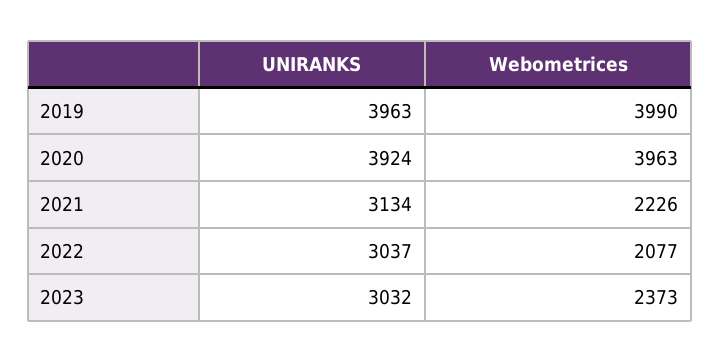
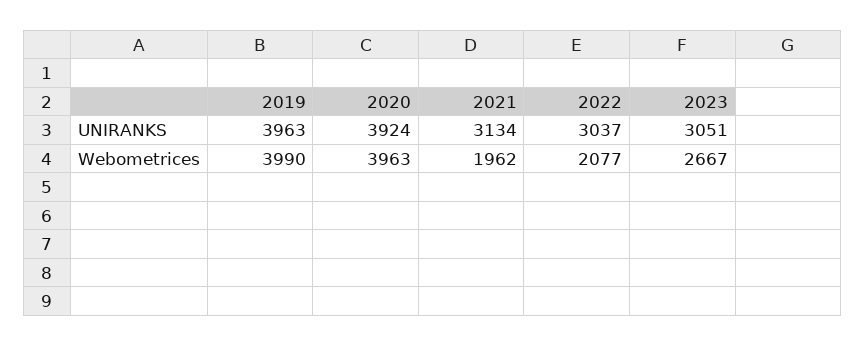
Webometrices, 2021: 2226 -> 1962
UNIRANKS, 2023: 3032 -> 3051
Webometrices, 2023: 2373 -> 2667

